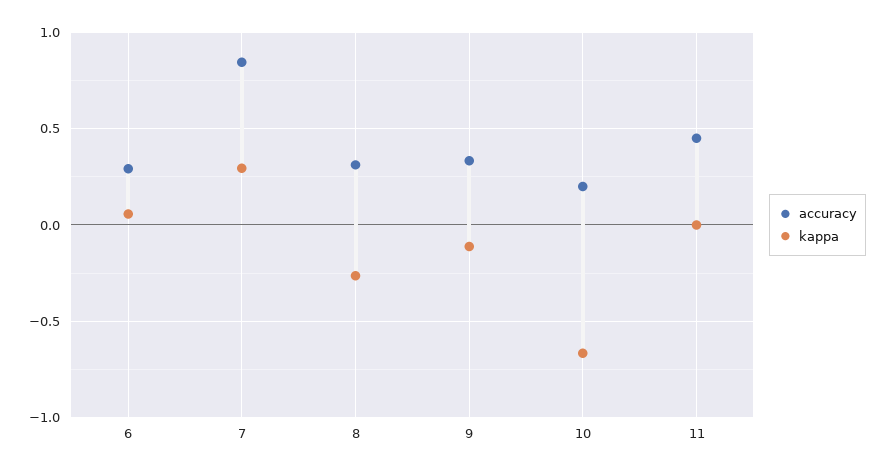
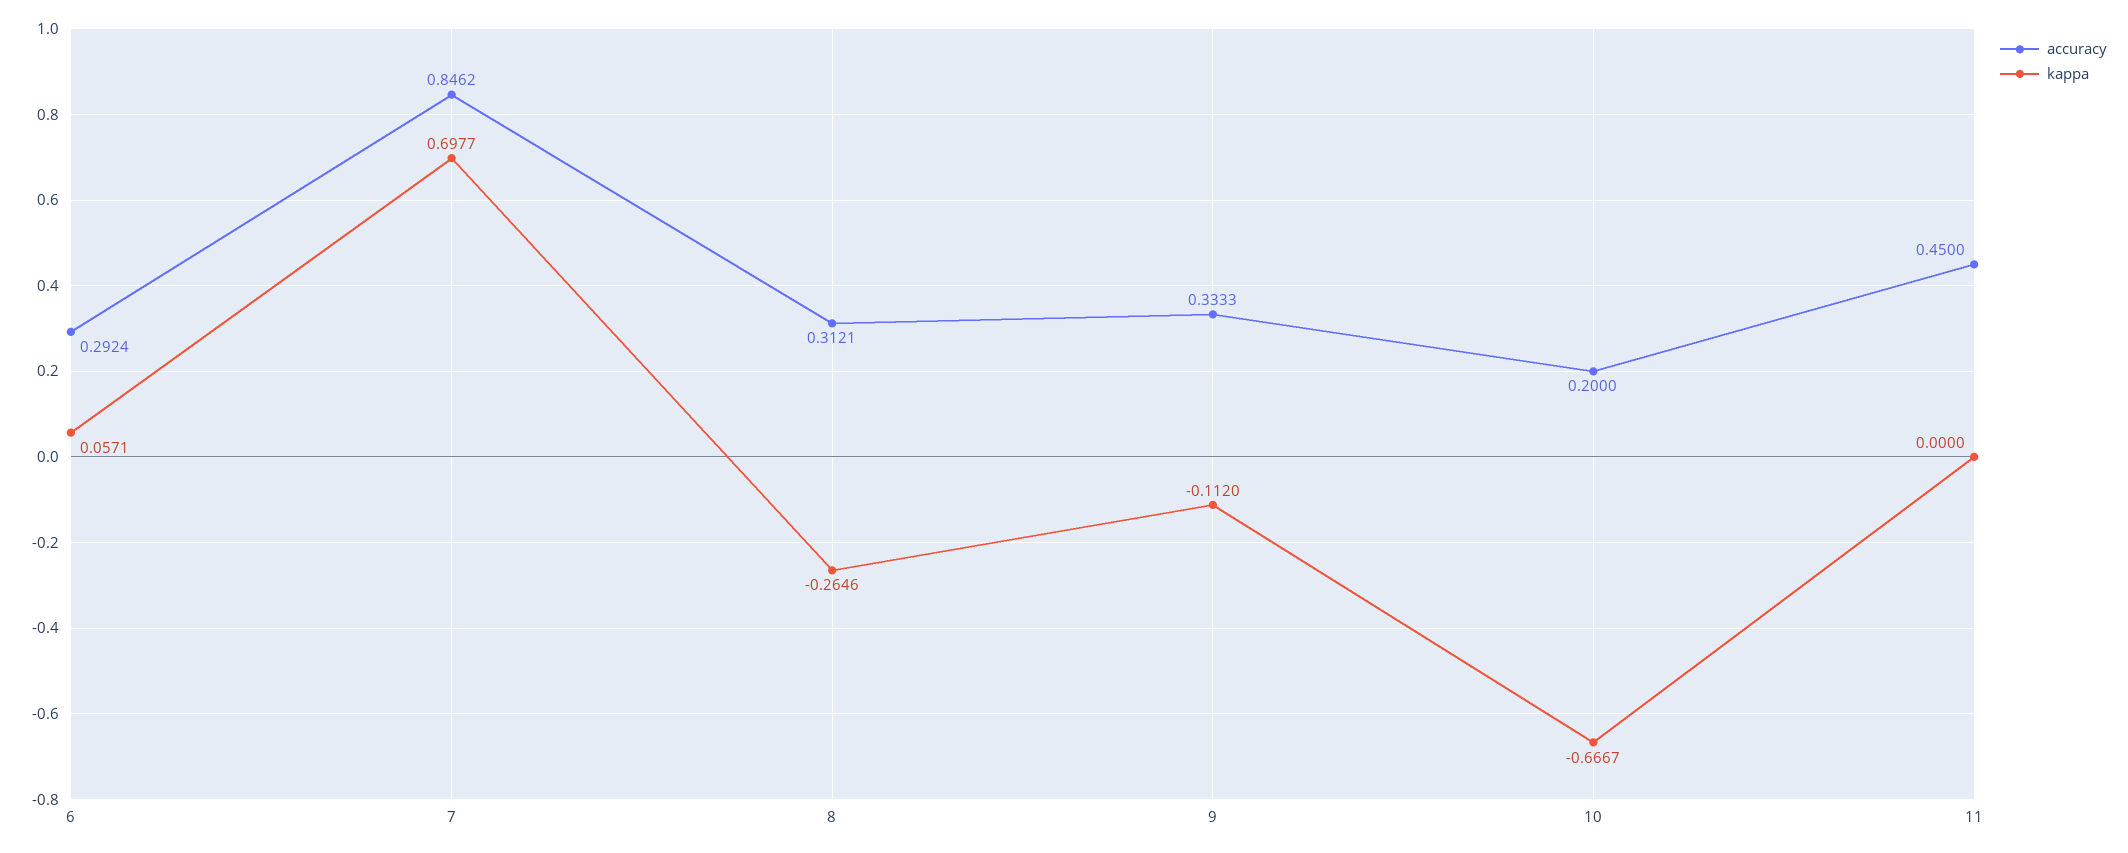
kappa, 7: 0.3 -> 0.6977

